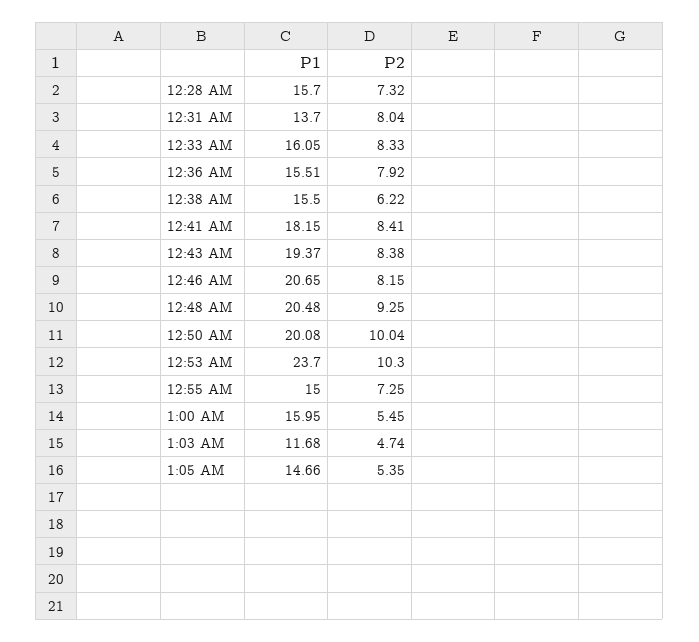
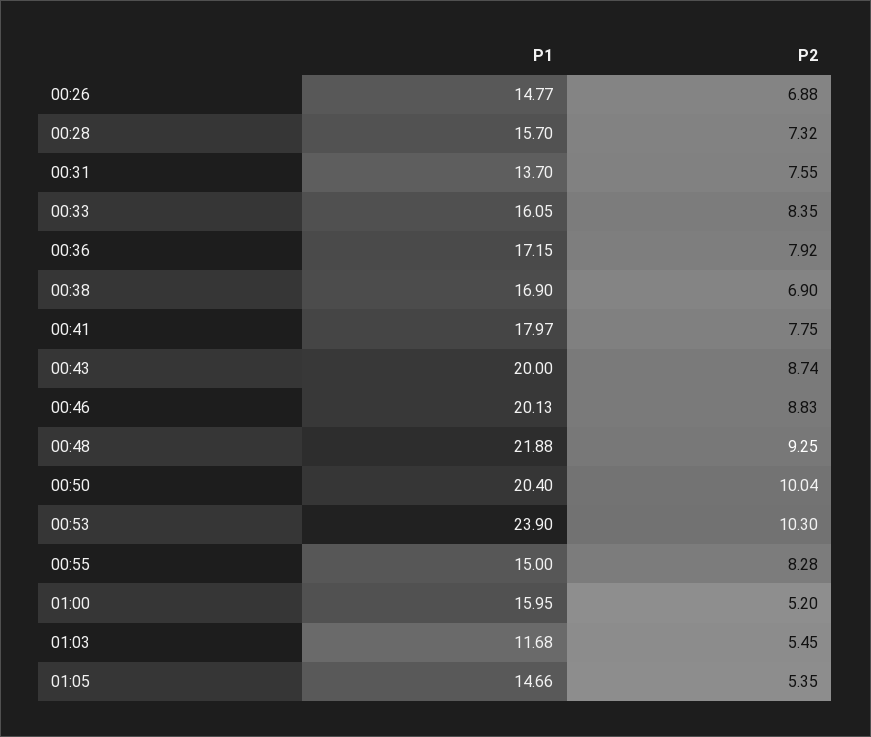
P2, 12:31 AM: 8.04 -> 7.55
P2, 12:33 AM: 8.33 -> 8.35
P1, 12:36 AM: 15.51 -> 17.15
P1, 12:38 AM: 15.5 -> 16.9
P2, 12:38 AM: 6.22 -> 6.9
P1, 12:41 AM: 18.15 -> 17.97
P2, 12:41 AM: 8.41 -> 7.75
P1, 12:43 AM: 19.37 -> 20
P2, 12:43 AM: 8.38 -> 8.74
P1, 12:46 AM: 20.65 -> 20.13
P2, 12:46 AM: 8.15 -> 8.83
P1, 12:48 AM: 20.48 -> 21.88
P1, 12:50 AM: 20.08 -> 20.4
P1, 12:53 AM: 23.7 -> 23.9
P2, 12:55 AM: 7.25 -> 8.28
P2, 1:00 AM: 5.45 -> 5.2
P2, 1:03 AM: 4.74 -> 5.45
P1, 00:26: none -> 14.77
P2, 00:26: none -> 6.88

